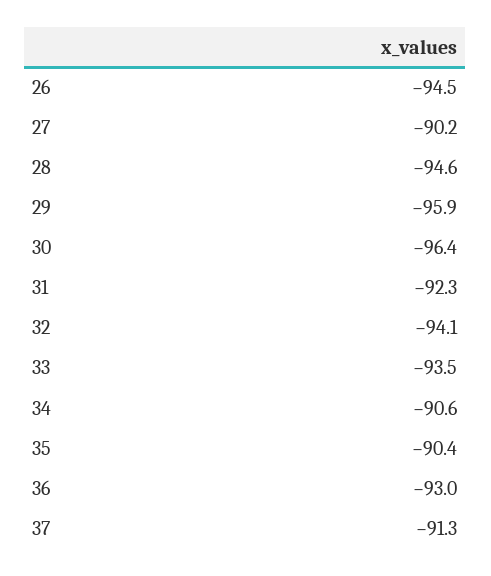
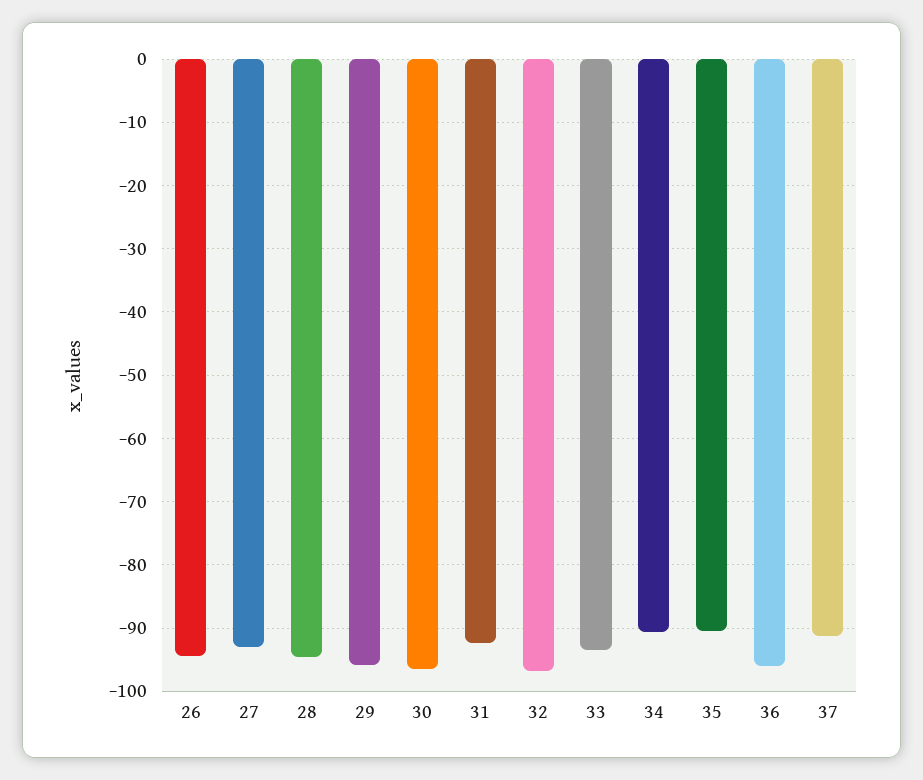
27: -90.2 -> -93
32: -94.1 -> -97
36: -93 -> -96

